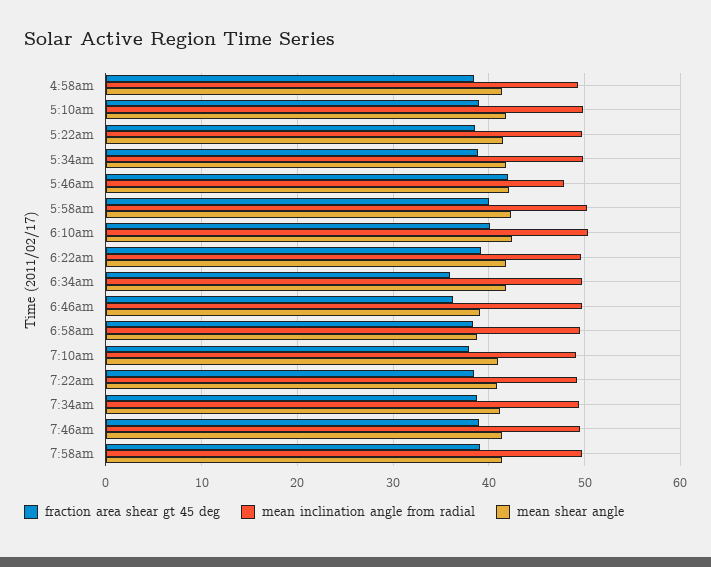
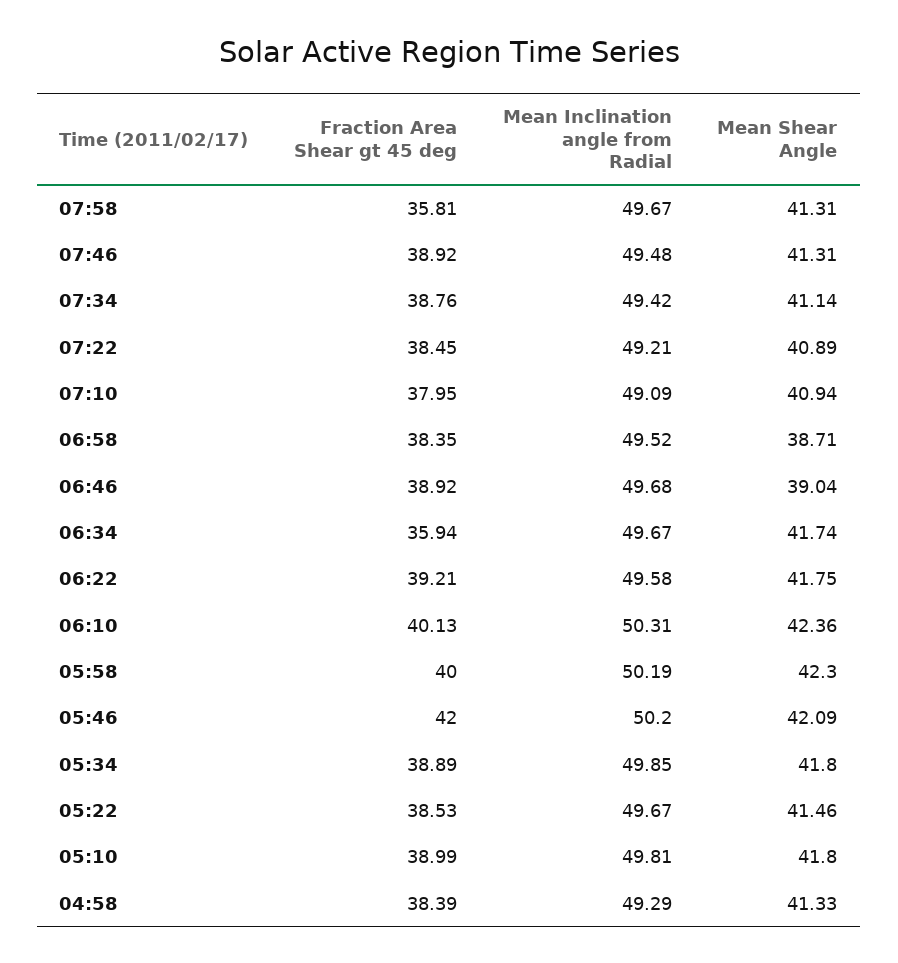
mean inclination angle from radial, 5:46am: 48 -> 50.2
fraction area shear gt 45 deg, 6:46am: 36 -> 38.92
fraction area shear gt 45 deg, 7:58am: 39 -> 35.81

